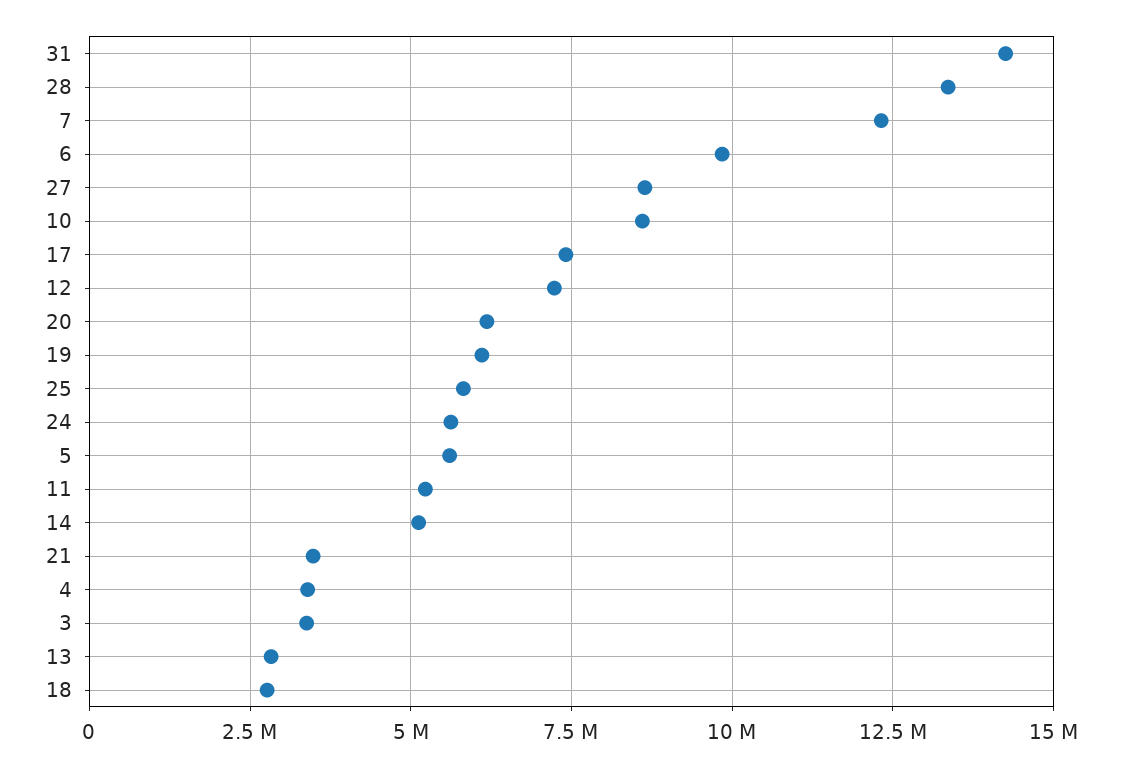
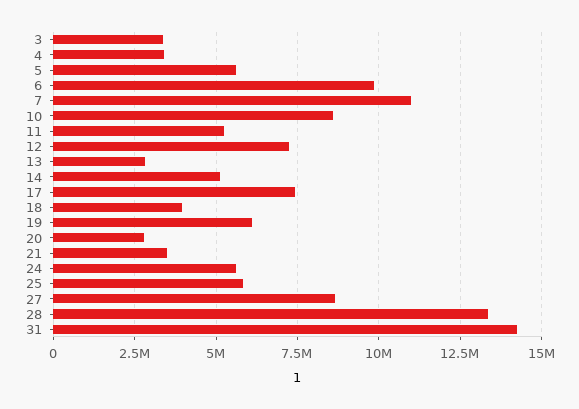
7: 12250000 -> 11000000
20: 6250000 -> 2750000
18: 2750000 -> 4000000

